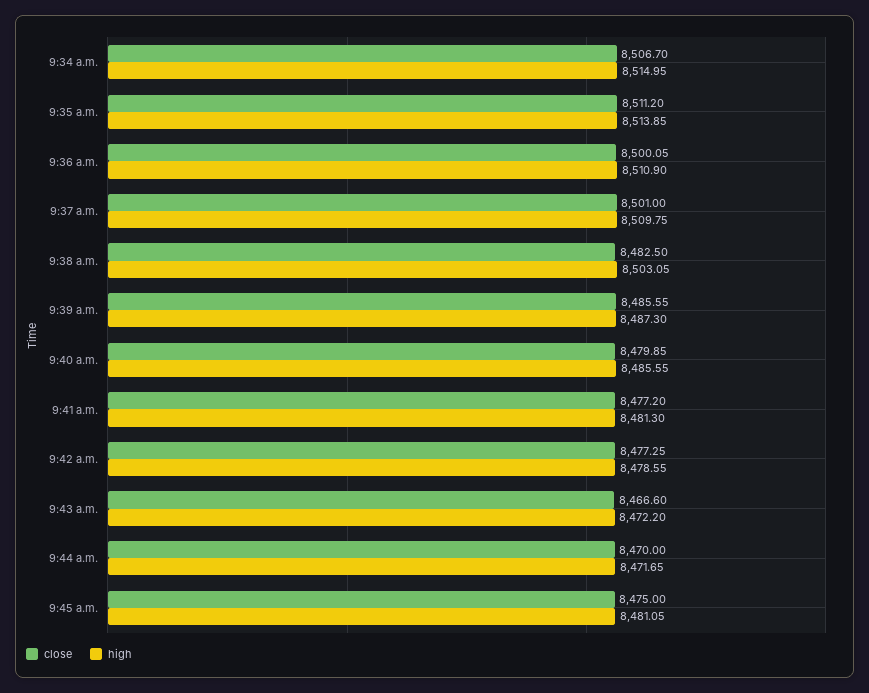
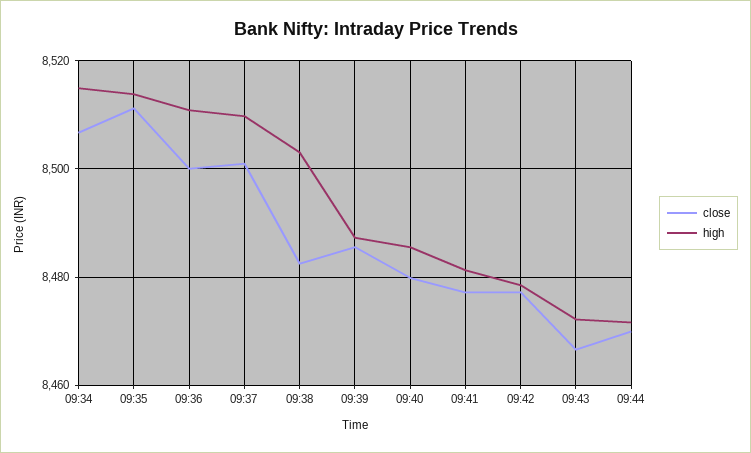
close, 9:45 a.m.: 8475 -> none
high, 9:45 a.m.: 8481.05 -> none

